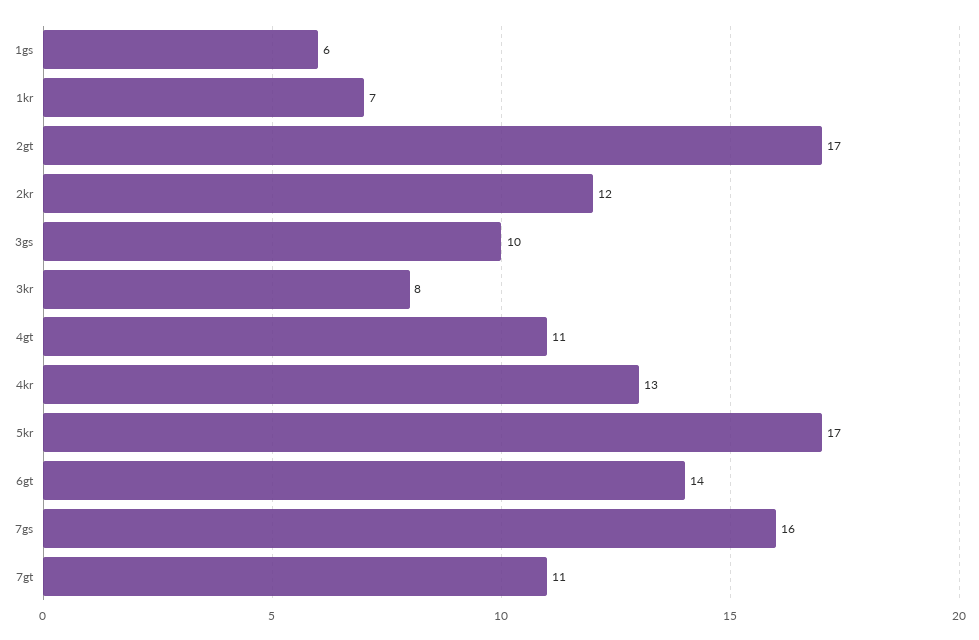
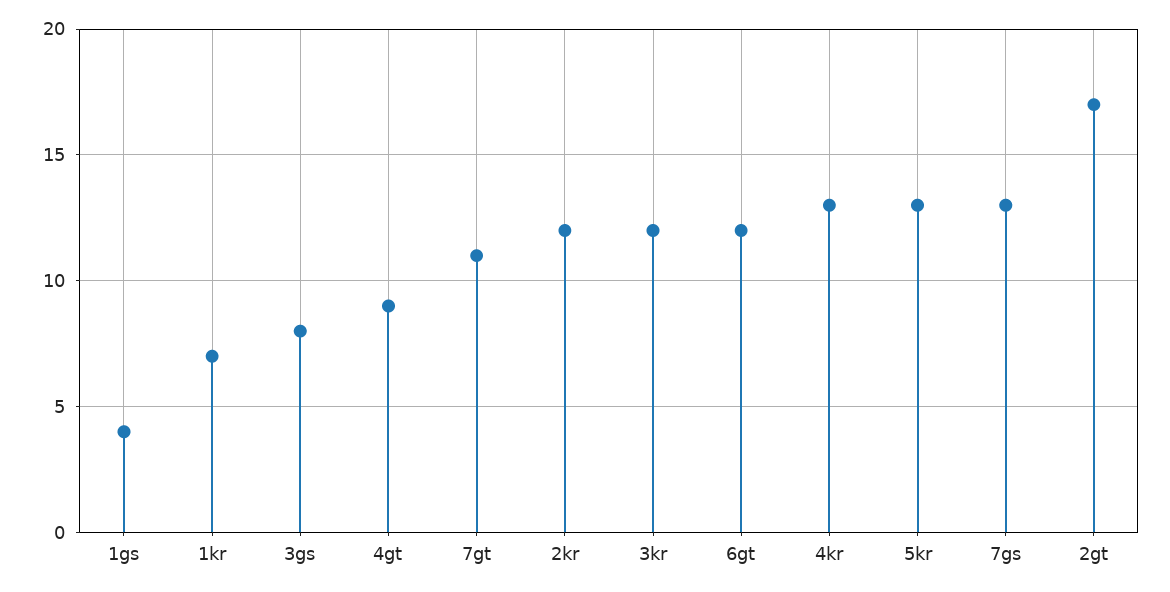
1gs: 6 -> 4
3gs: 10 -> 8
3kr: 8 -> 12
4gt: 11 -> 9
5kr: 17 -> 13
6gt: 14 -> 12
7gs: 16 -> 13

